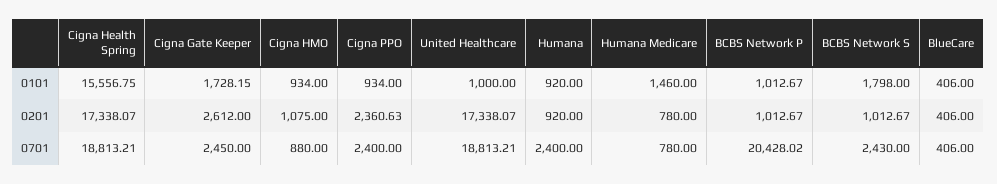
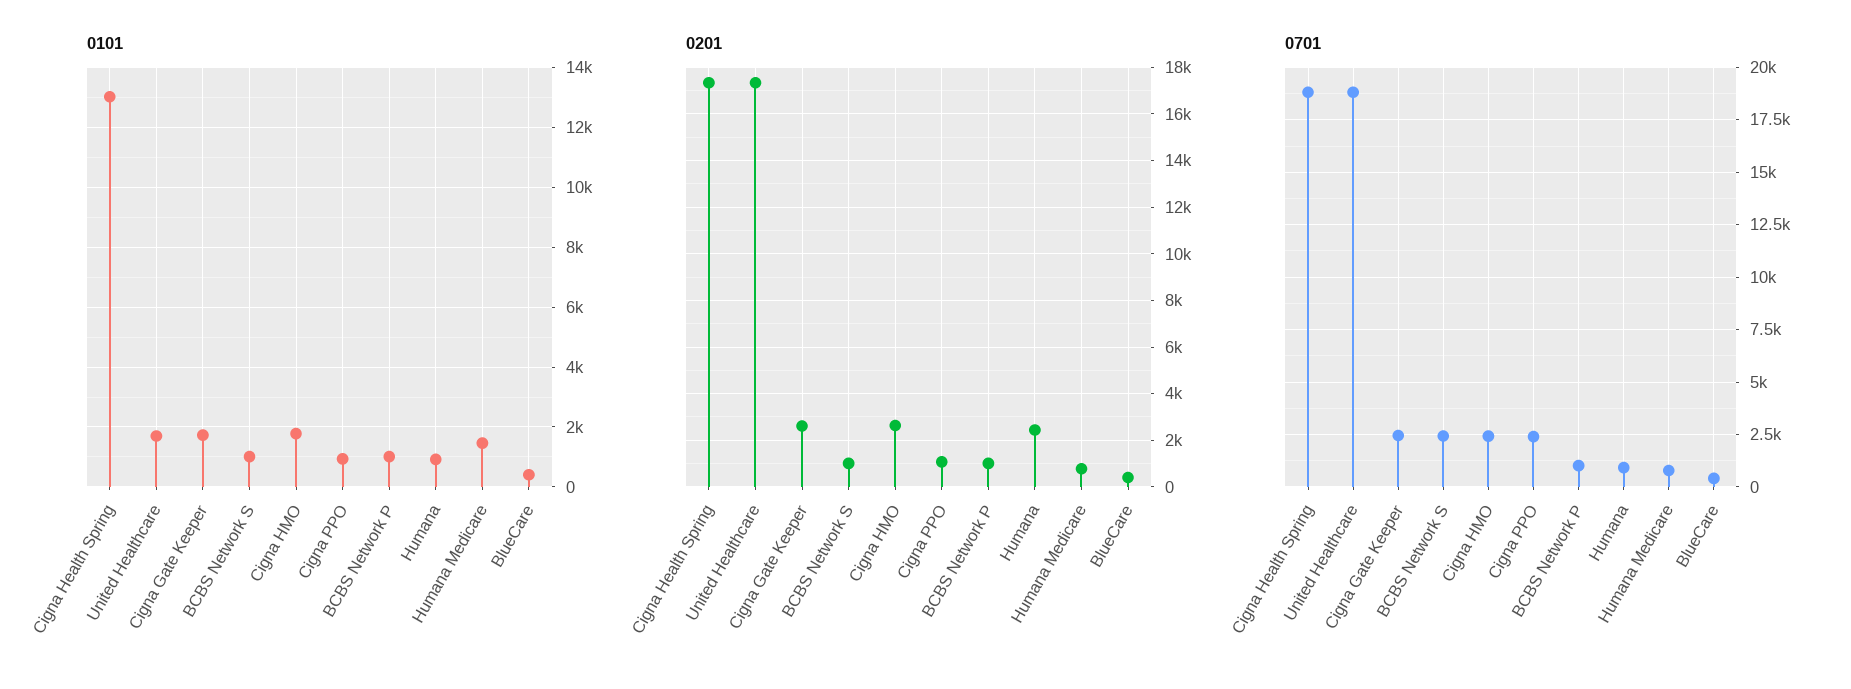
0101, Cigna Health Spring: 15556.75 -> 13000
0101, Cigna HMO: 934 -> 1750
0101, United Healthcare: 1000 -> 1750
0101, BCBS Network S: 1798 -> 1000
0201, Cigna HMO: 1075 -> 2500
0201, Cigna PPO: 2360.63 -> 1000
0201, Humana: 920 -> 2500
0701, Cigna HMO: 880 -> 2500
0701, Humana: 2400 -> 1000
0701, BCBS Network P: 20428.02 -> 1000

